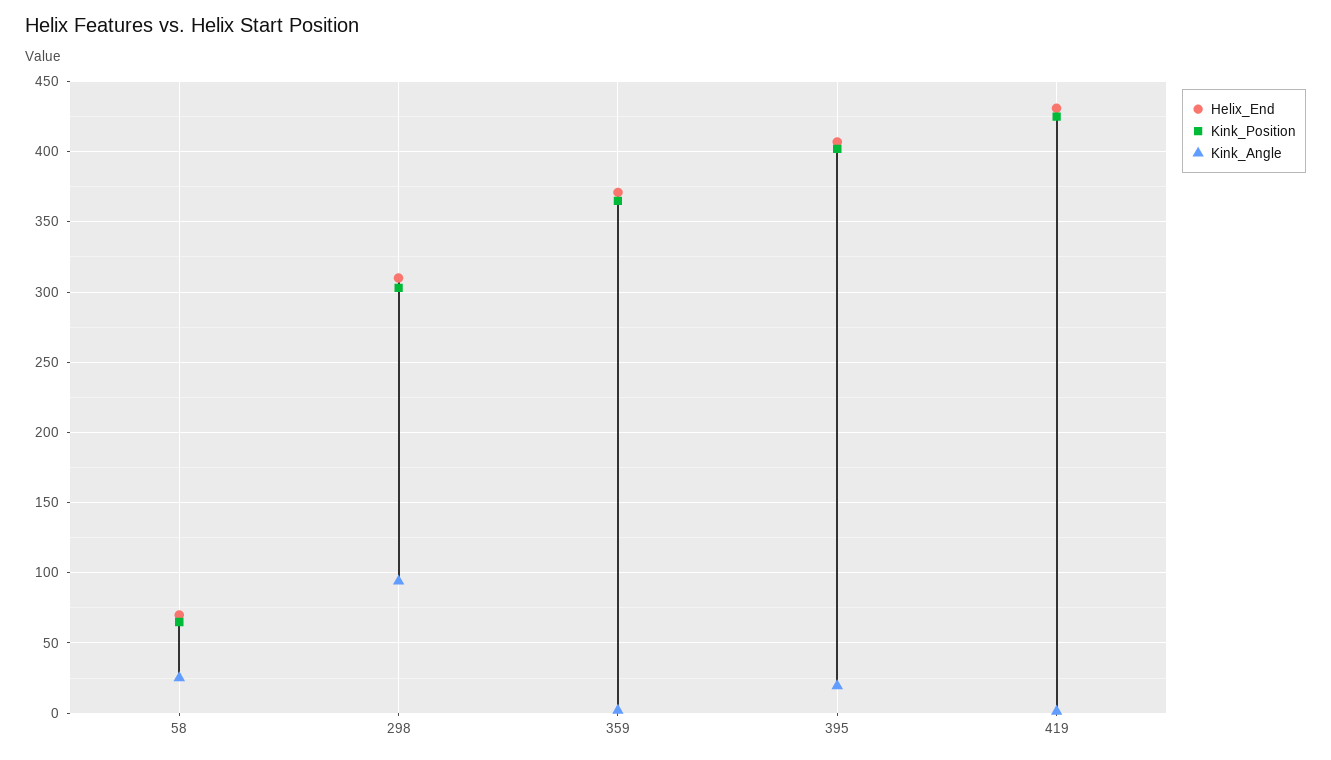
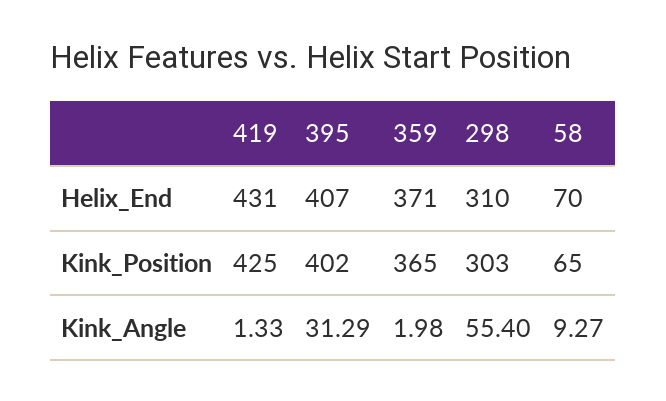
Kink_Angle, 58: 25 -> 9.27
Kink_Angle, 298: 95 -> 55.4
Kink_Angle, 395: 20 -> 31.29

